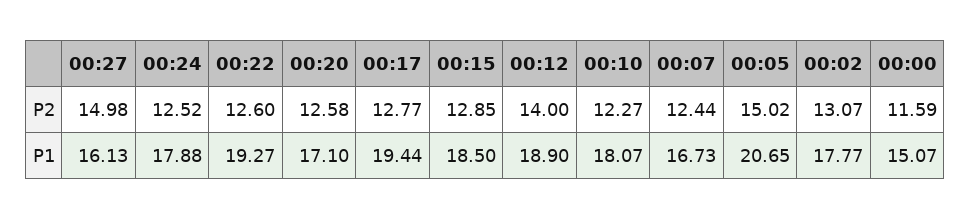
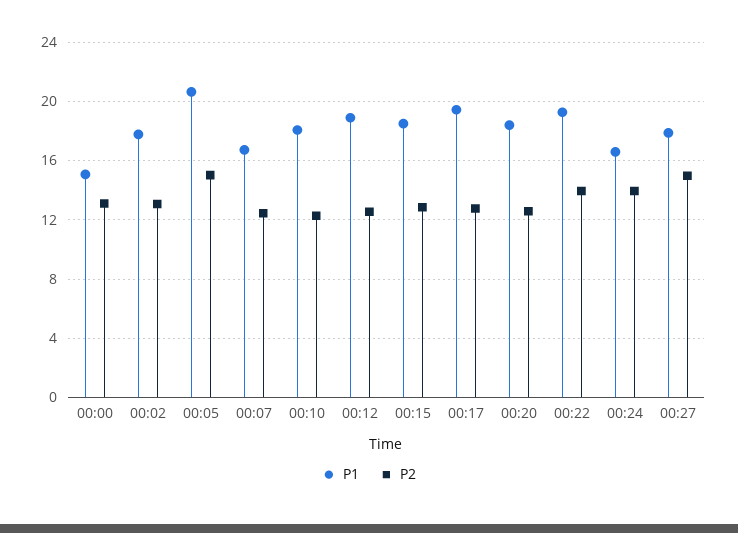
P2, 00:24: 12.52 -> 14
P2, 00:22: 12.6 -> 14
P2, 00:12: 14 -> 12.5
P2, 00:00: 11.59 -> 13
P1, 00:27: 16.13 -> 18
P1, 00:24: 17.88 -> 16.5
P1, 00:20: 17.1 -> 18.5

